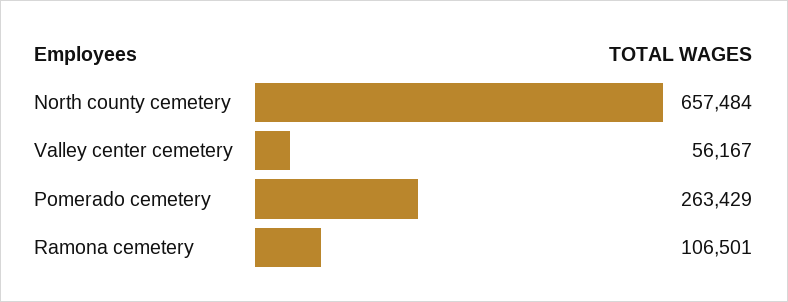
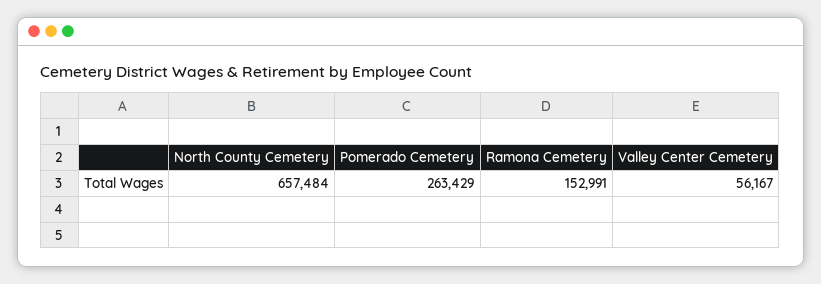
Ramona cemetery: 106501 -> 152991

